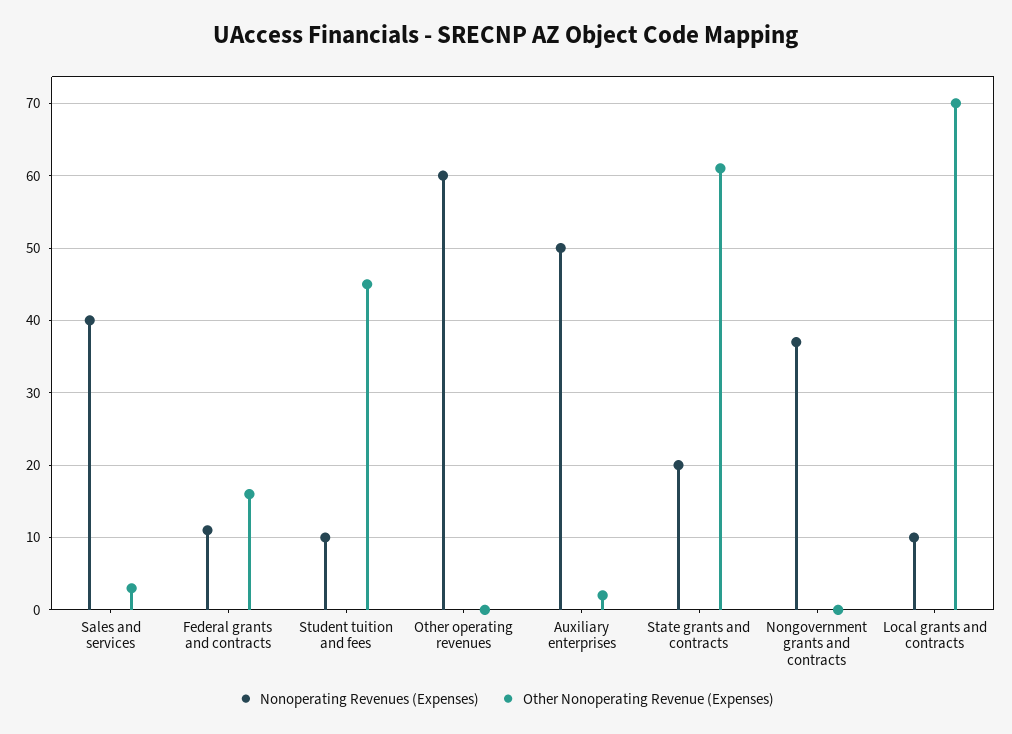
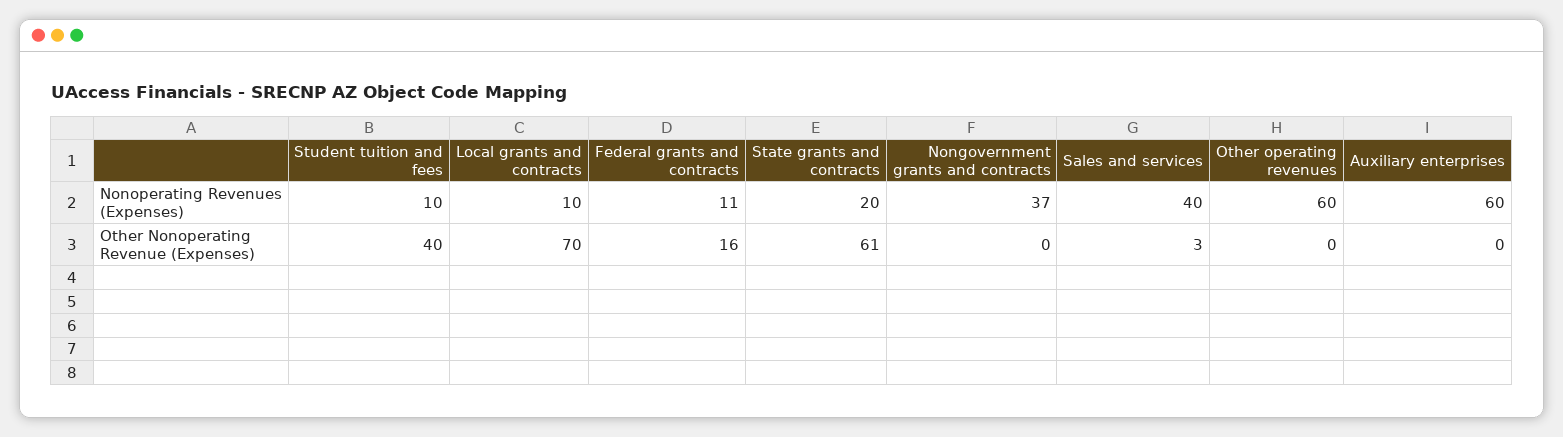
Other Nonoperating Revenue (Expenses), Student tuition and fees: 45 -> 40
Nonoperating Revenues (Expenses), Auxiliary enterprises: 50 -> 60
Other Nonoperating Revenue (Expenses), Auxiliary enterprises: 2 -> 0

